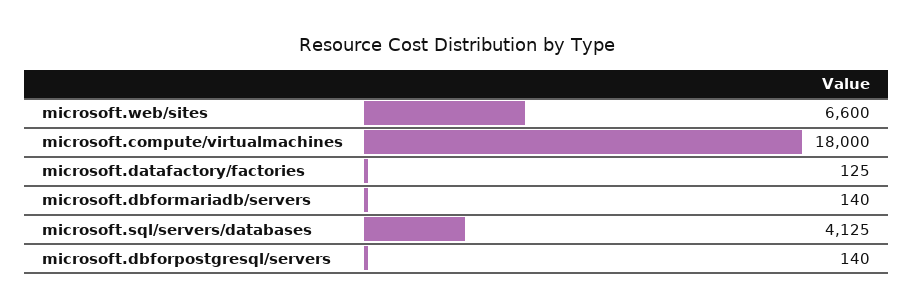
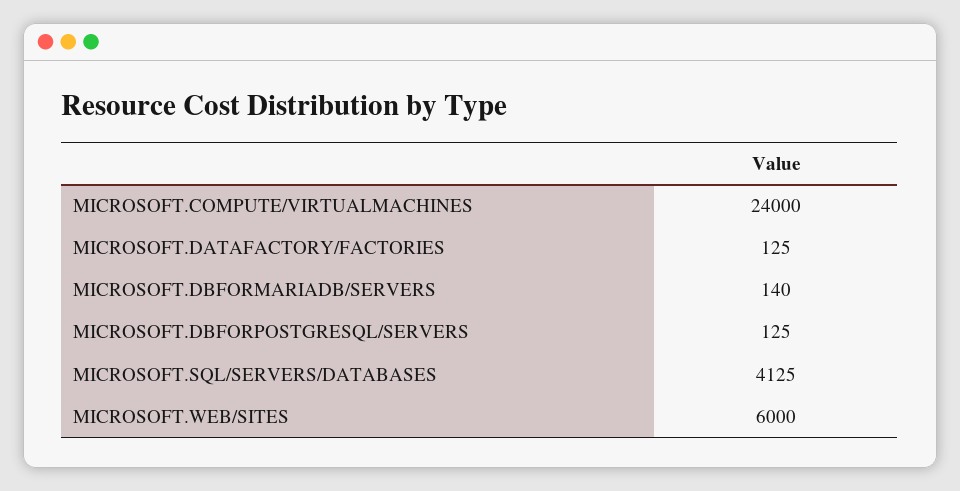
microsoft.web/sites: 6600 -> 6000
microsoft.compute/virtualmachines: 18000 -> 24000
microsoft.dbforpostgresql/servers: 140 -> 125

